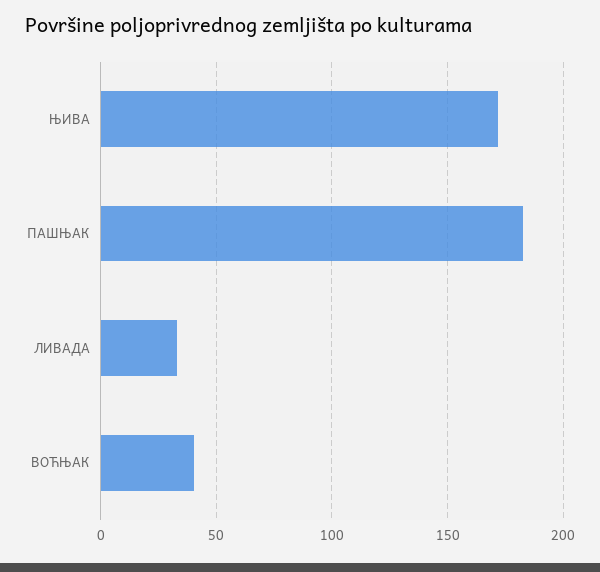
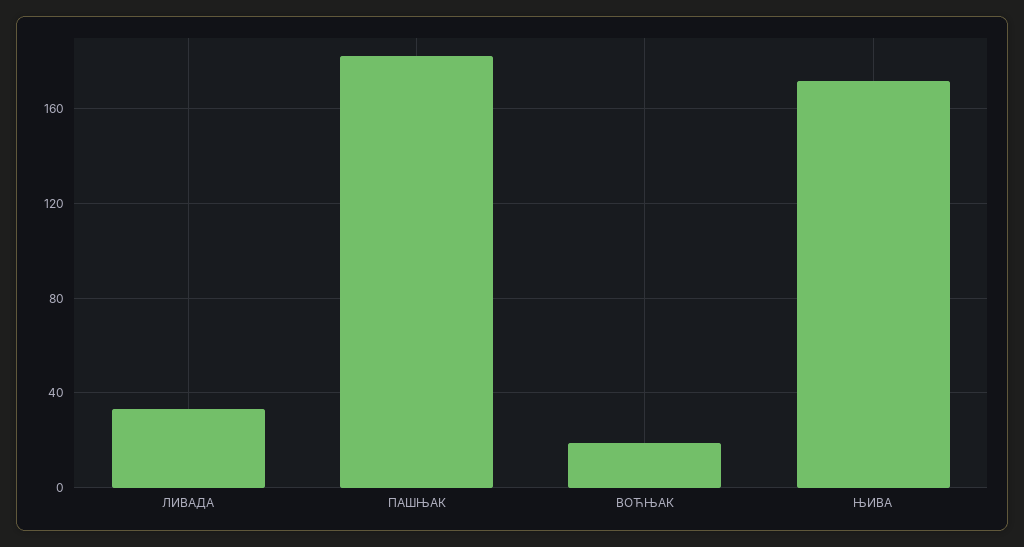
ВОЋЊАК: 40 -> 20

